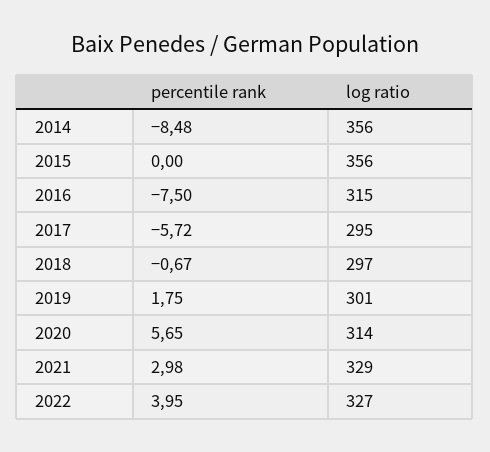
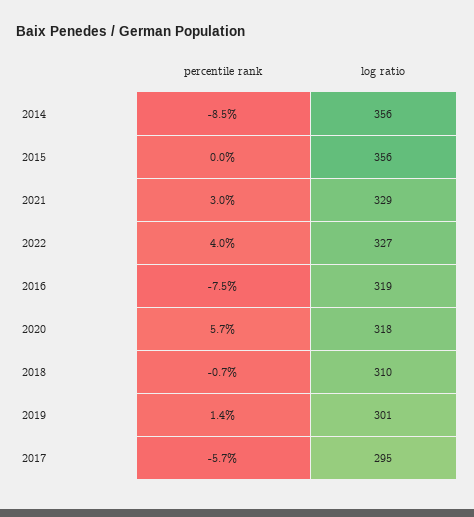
log ratio, 2016: 315 -> 319
log ratio, 2018: 297 -> 310
percentile rank, 2019: 1.75 -> 1.4
log ratio, 2020: 314 -> 318

